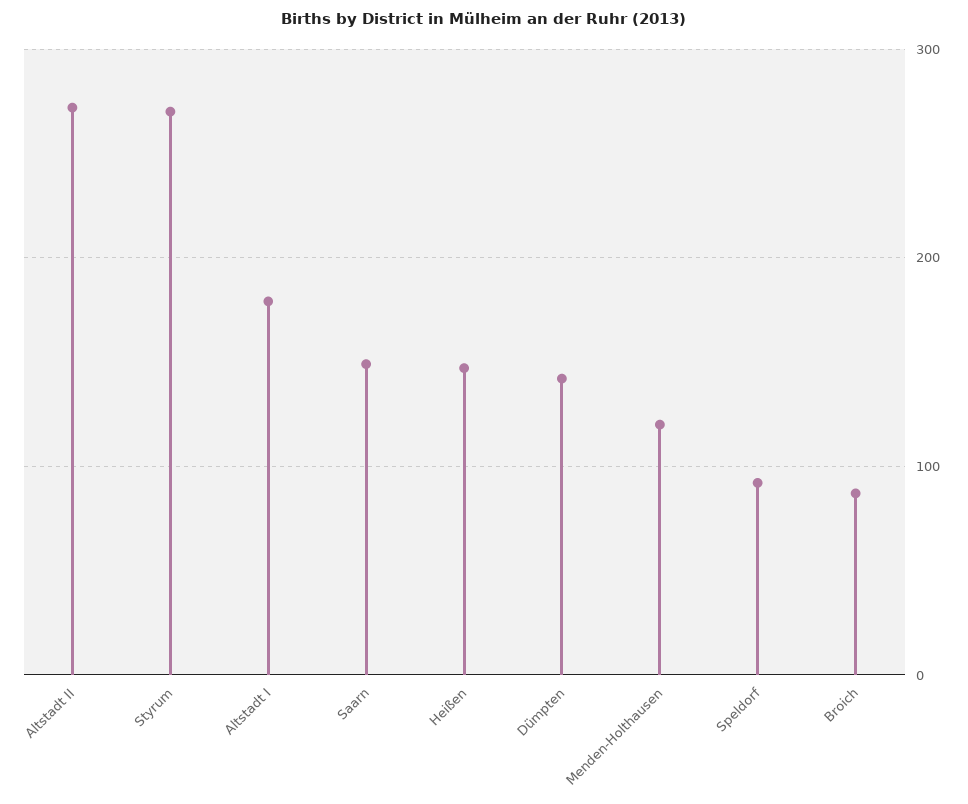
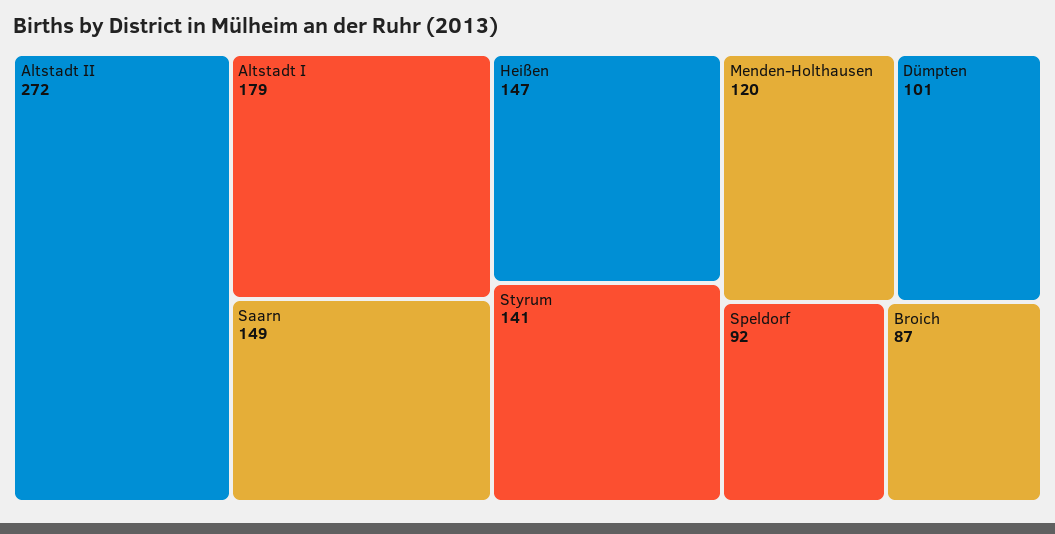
Styrum: 270 -> 141
Dümpten: 140 -> 101

